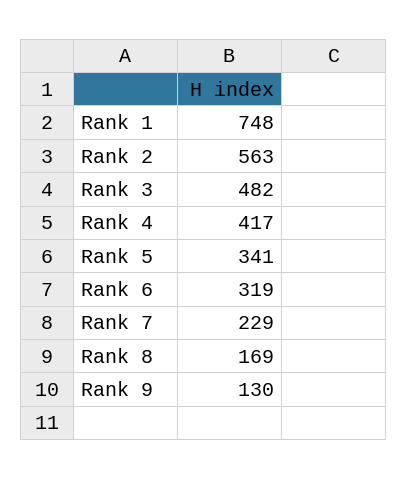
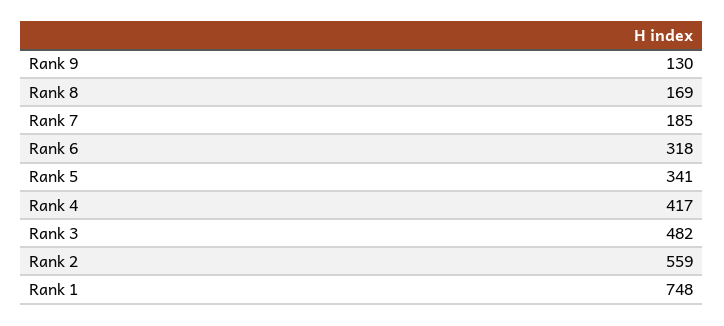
Rank 2: 563 -> 559
Rank 6: 319 -> 318
Rank 7: 229 -> 185

